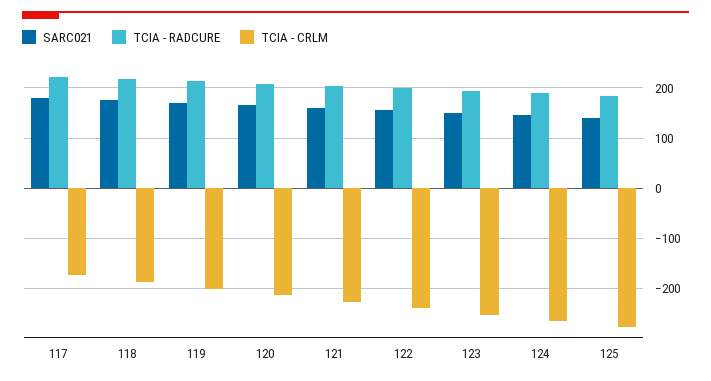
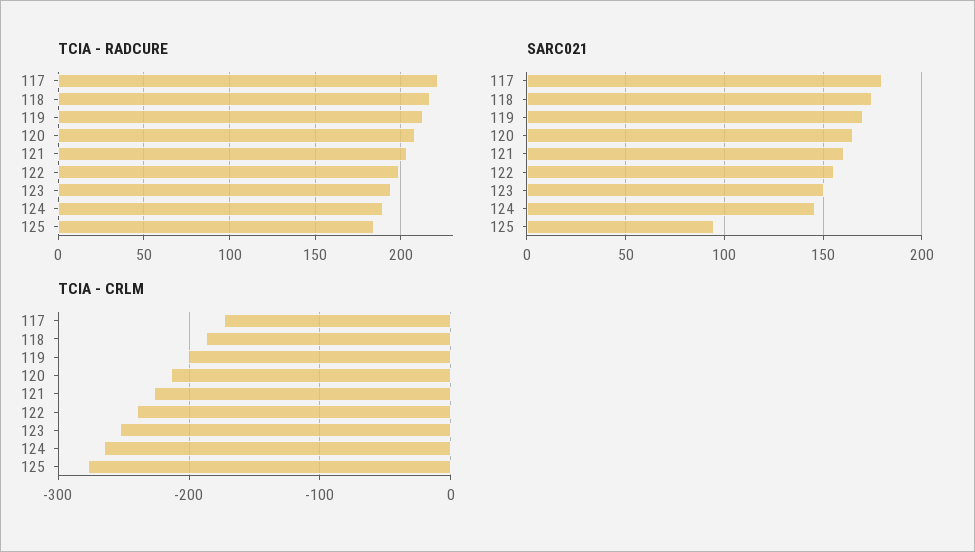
SARC021, 125: 140 -> 95

